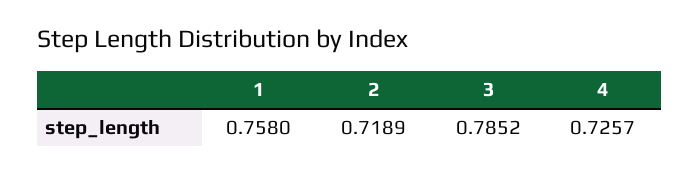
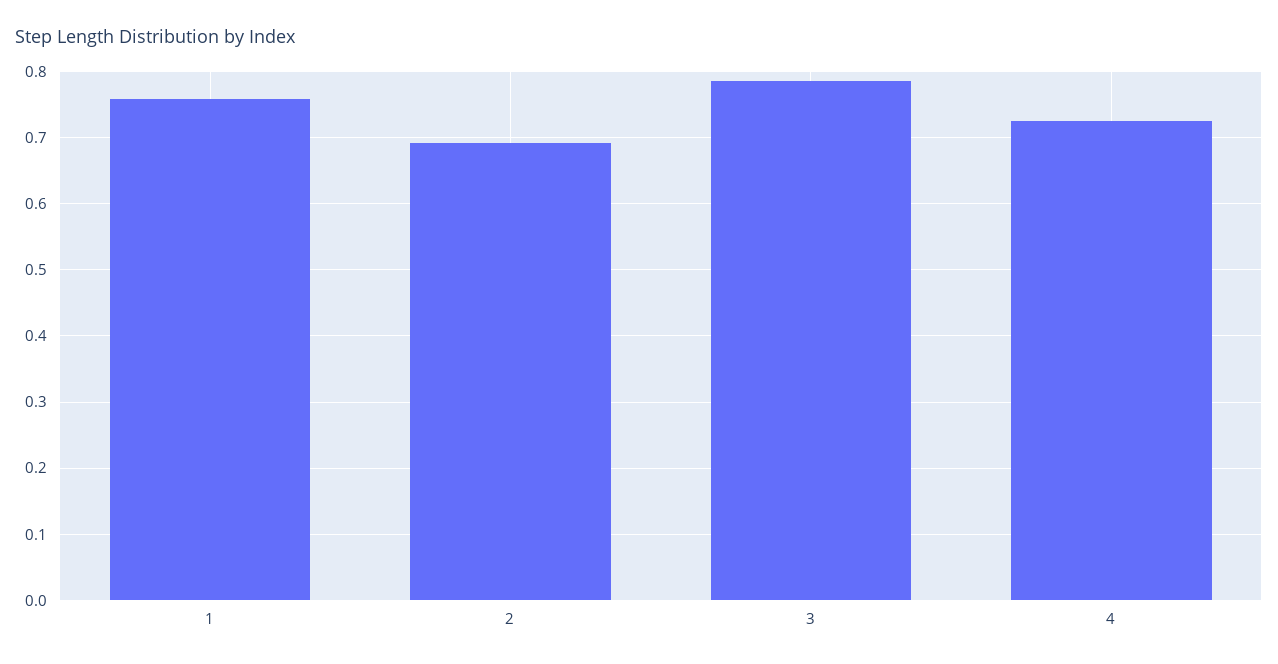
2: 0.7189 -> 0.69

